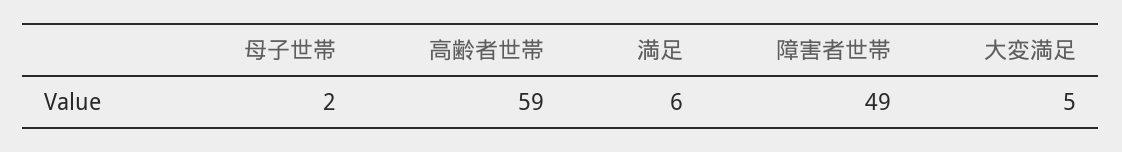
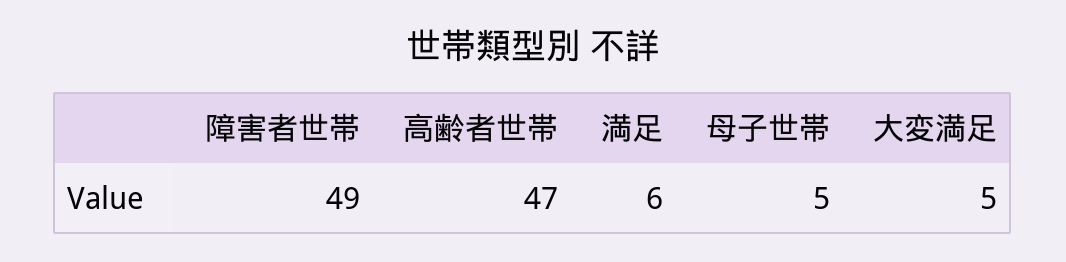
母子世帯: 2 -> 5
高齢者世帯: 59 -> 47

